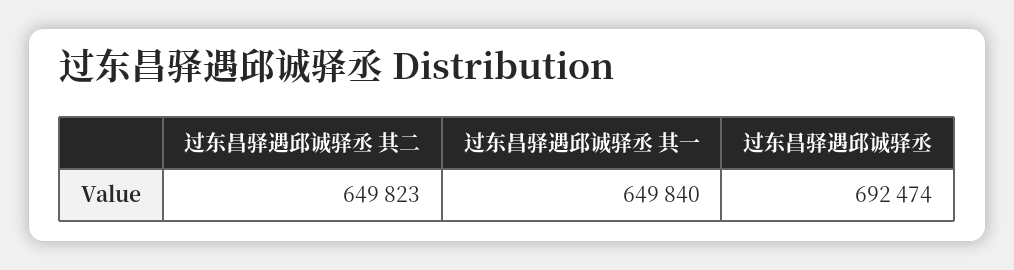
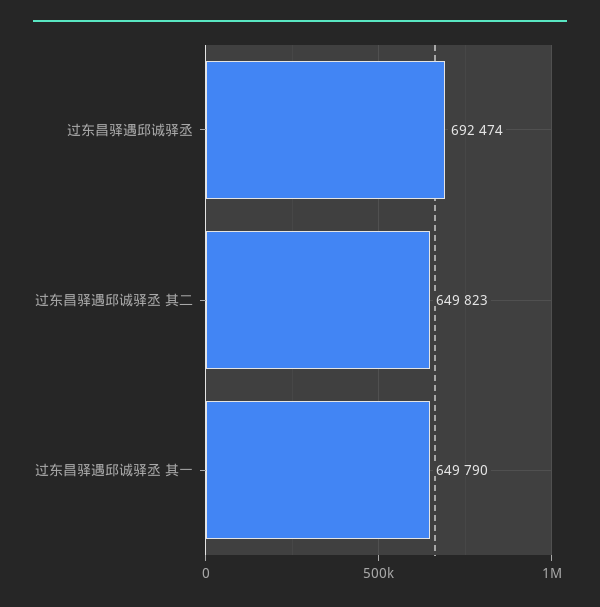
过东昌驿遇邱诚驿丞 其一: 649840 -> 649790

